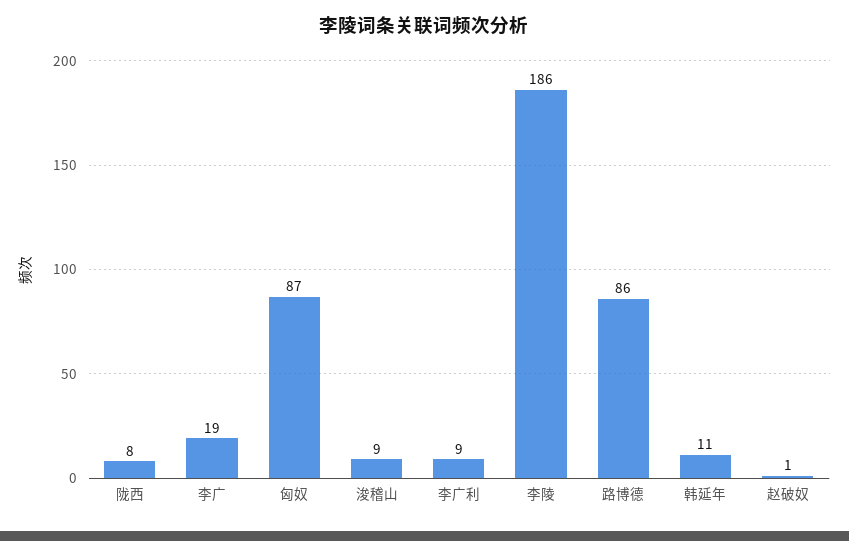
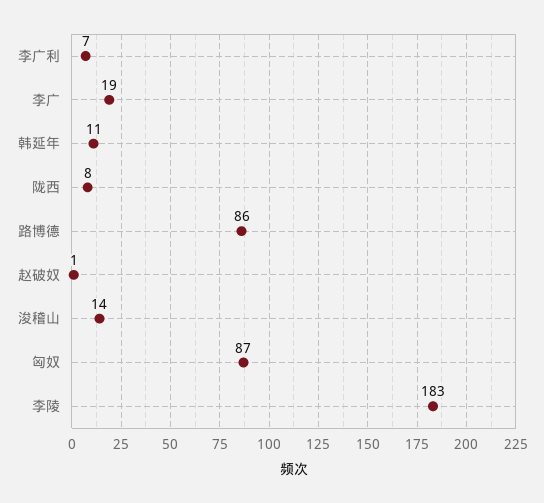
浚稽山: 9 -> 14
李广利: 9 -> 7
李陵: 186 -> 183

